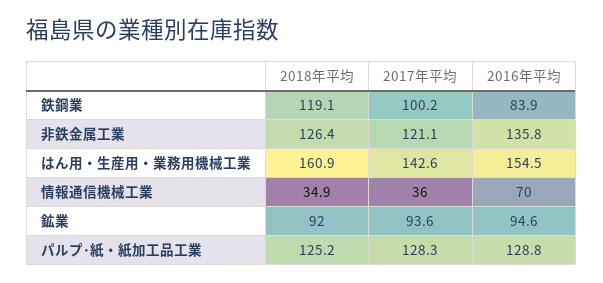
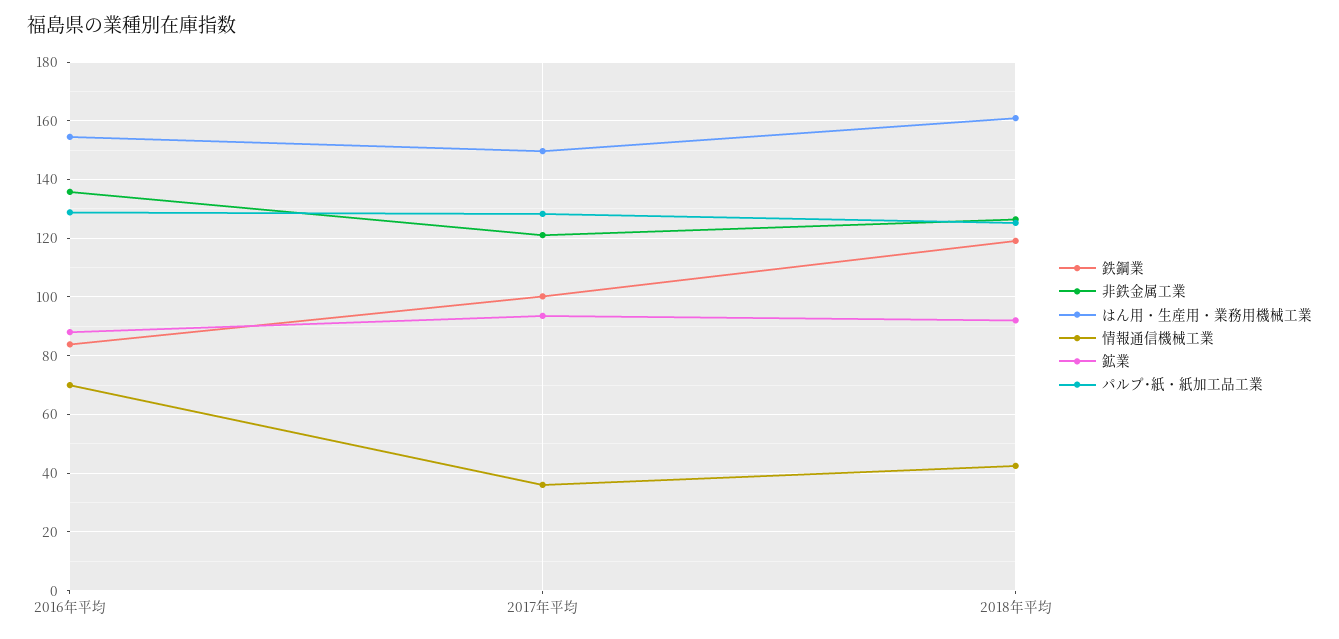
はん用・生産用・業務用機械工業, 2017年平均: 142.6 -> 150
情報通信機械工業, 2018年平均: 34.9 -> 42.5
鉱業, 2016年平均: 94.6 -> 87.5

